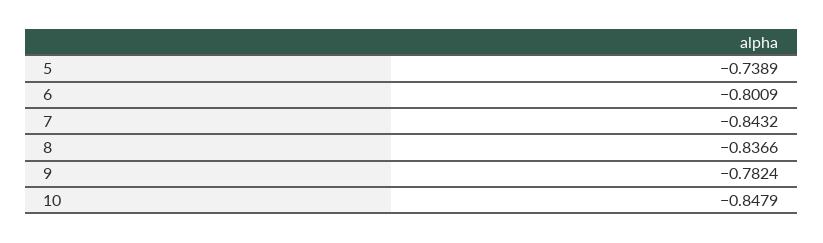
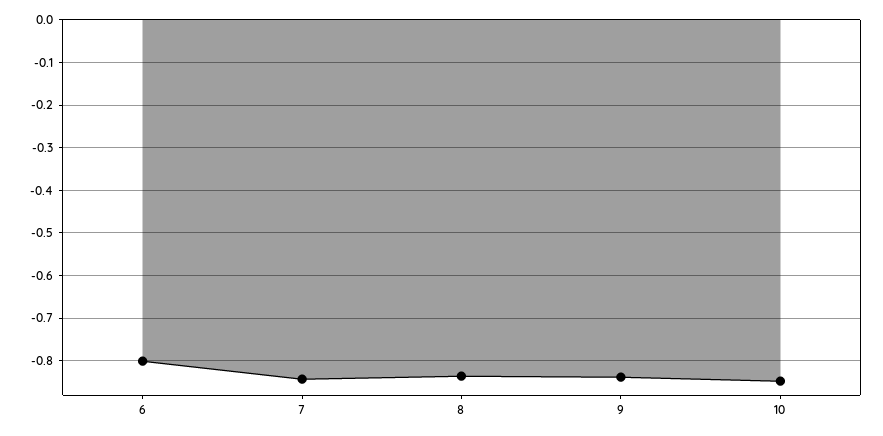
5: -0.7389 -> none
9: -0.7824 -> -0.84

